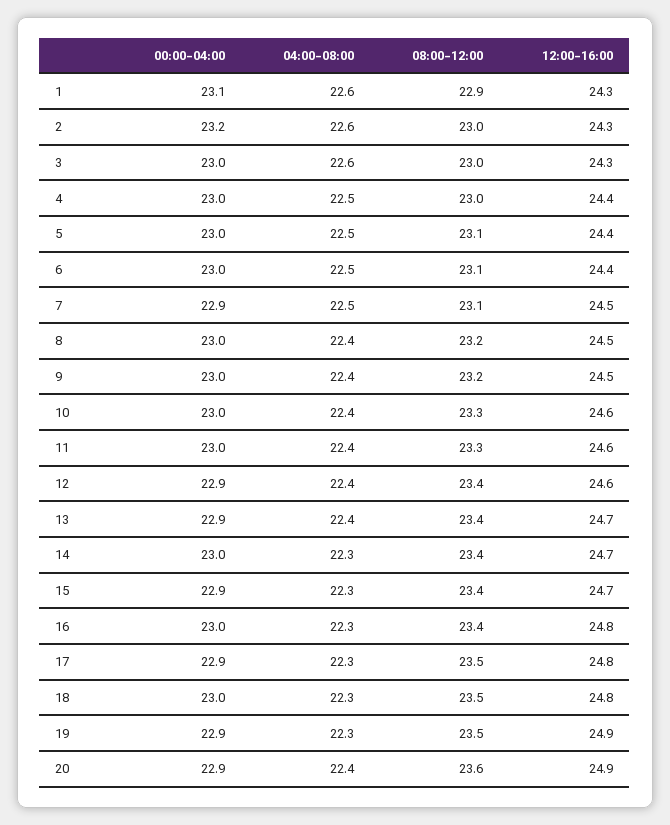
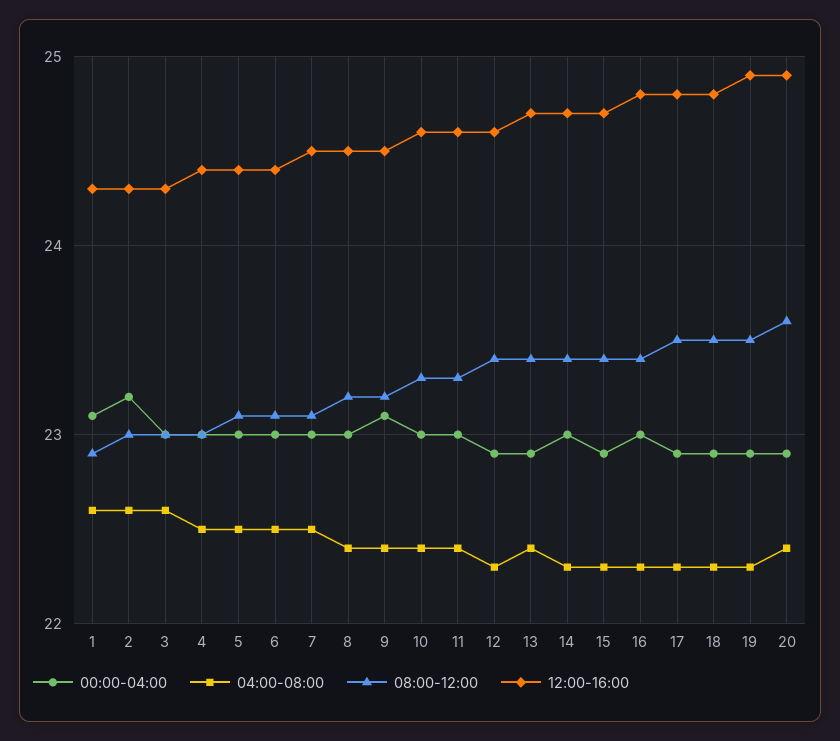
00:00-04:00, 7: 22.9 -> 23
00:00-04:00, 9: 23 -> 23.1
04:00-08:00, 12: 22.4 -> 22.3
00:00-04:00, 18: 23 -> 22.9

